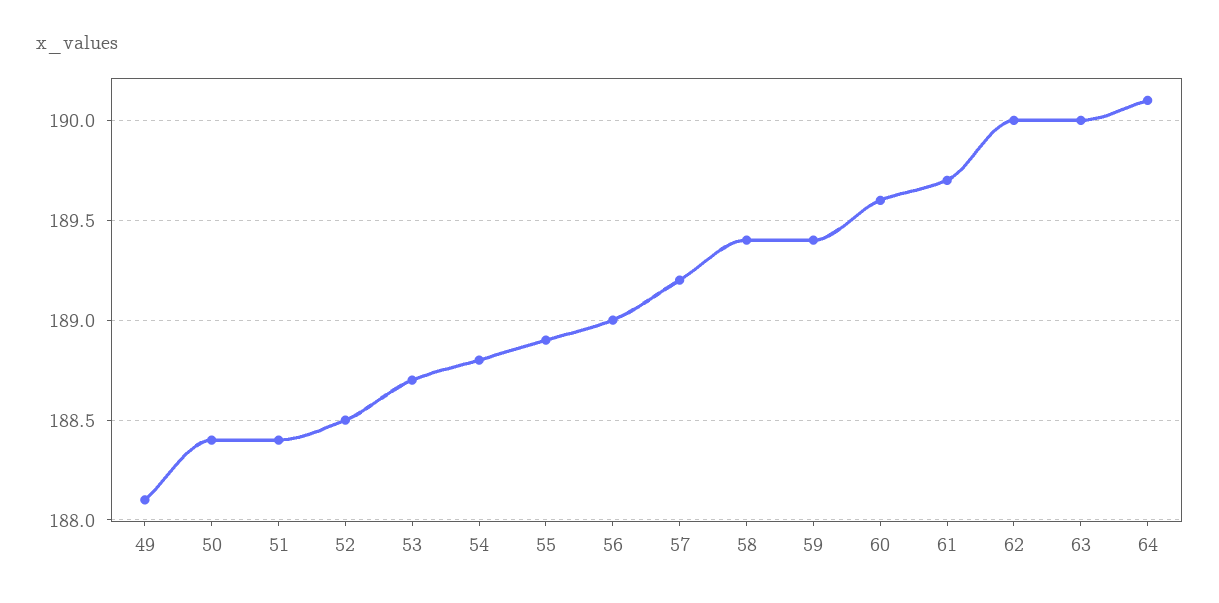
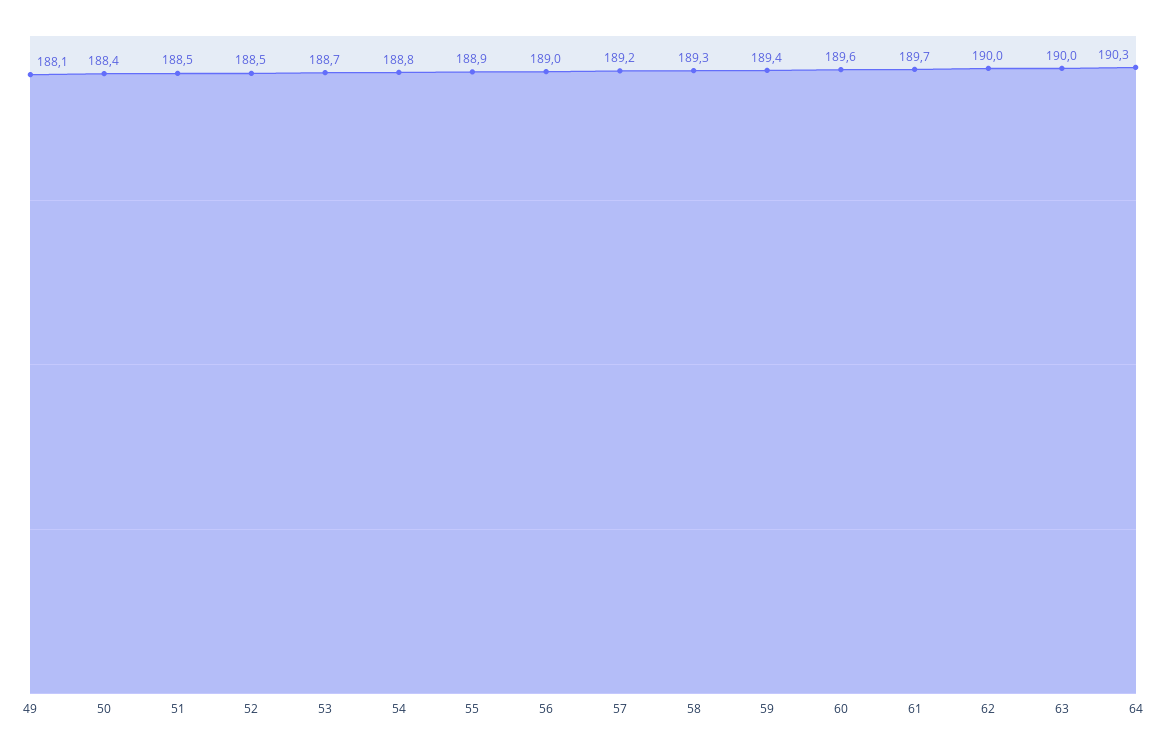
51: 188.4 -> 188.5
58: 189.4 -> 189.3
64: 190.1 -> 190.3

